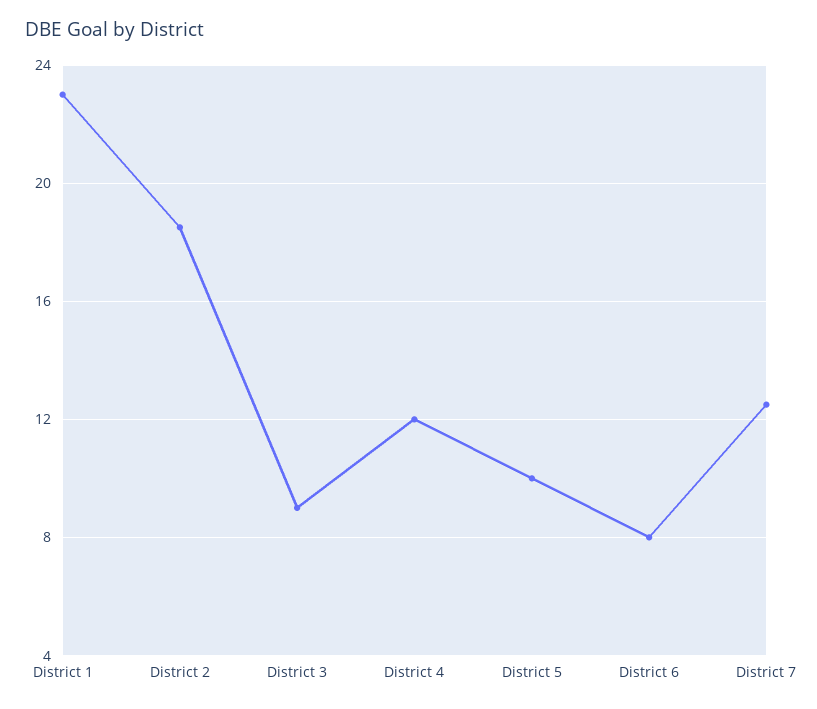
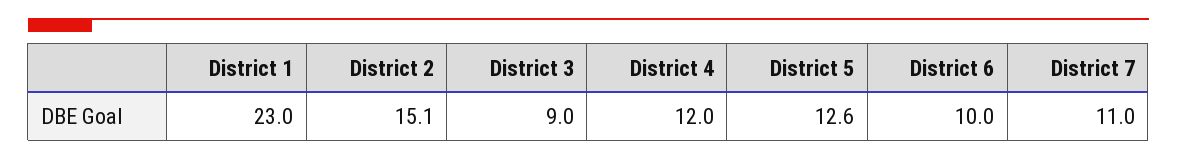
District 2: 18.5 -> 15.1
District 5: 10 -> 12.6
District 6: 8 -> 10
District 7: 12.5 -> 11

